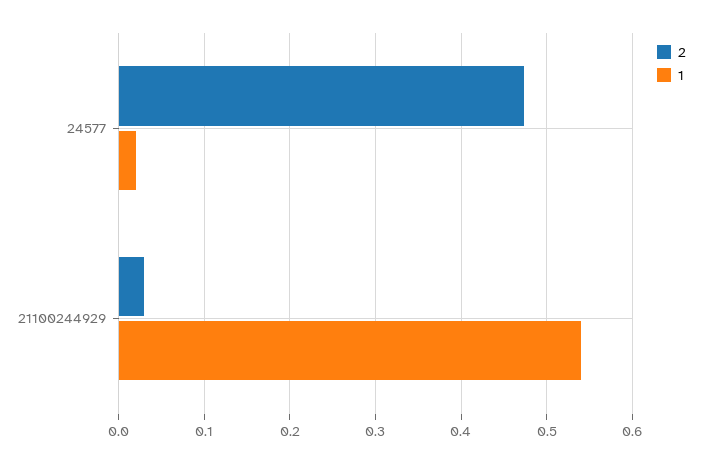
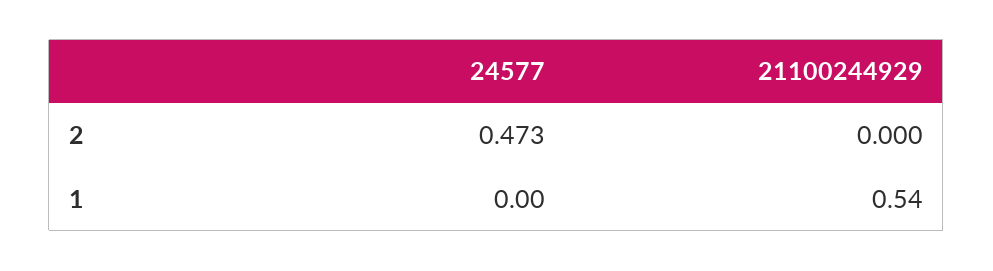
1, 24577: 0.02 -> 0
2, 21100244929: 0.03 -> 0

